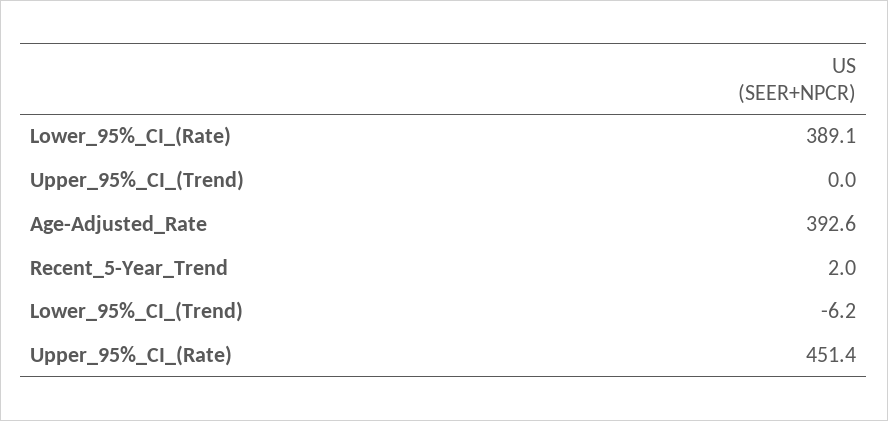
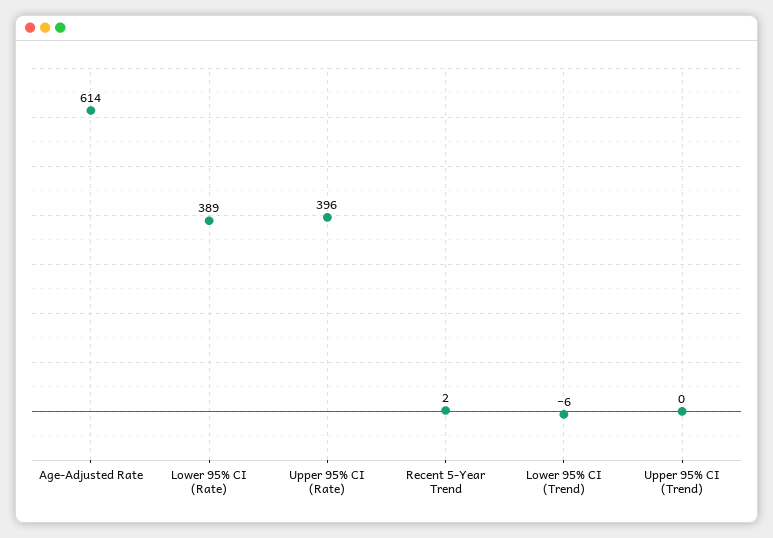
Age-Adjusted_Rate: 392.6 -> 614
Upper_95%_CI_(Rate): 451.4 -> 396

